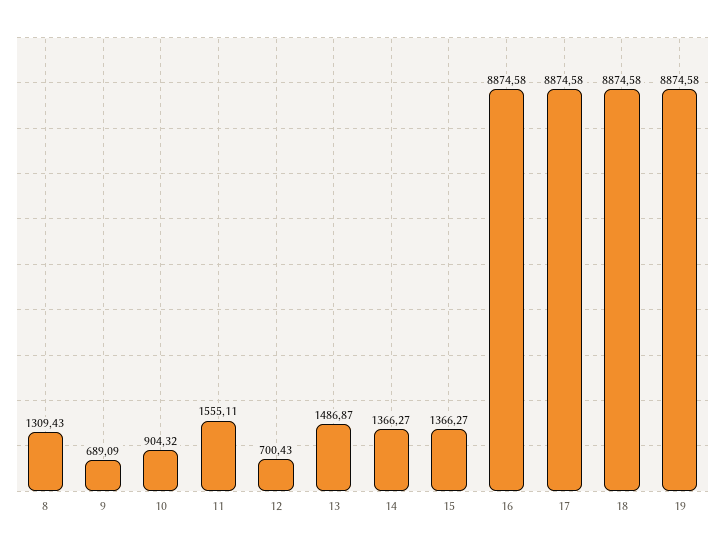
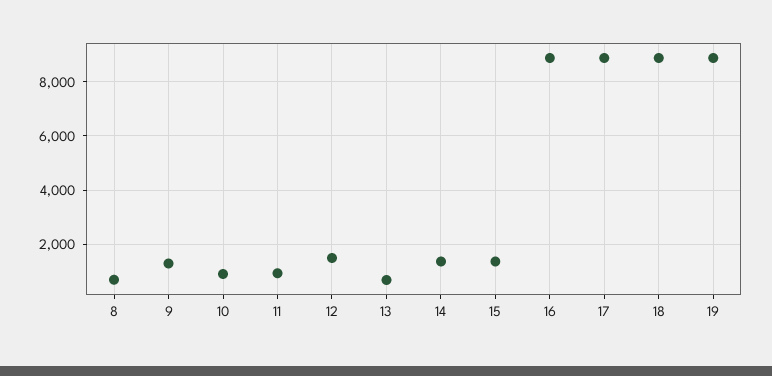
8: 1309.43 -> 750
9: 689.09 -> 1250
11: 1555.11 -> 1000
12: 700.43 -> 1500
13: 1486.87 -> 750

